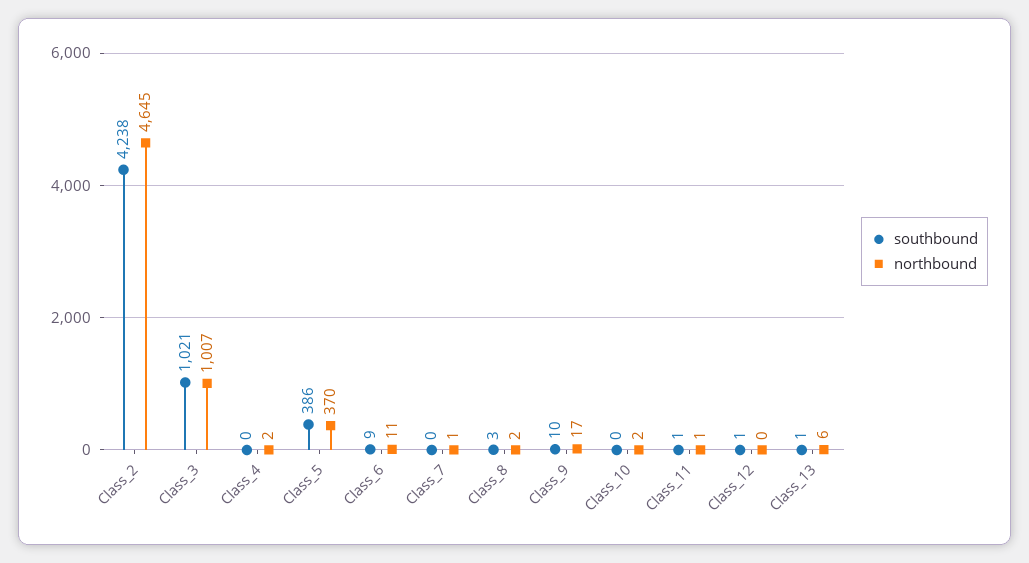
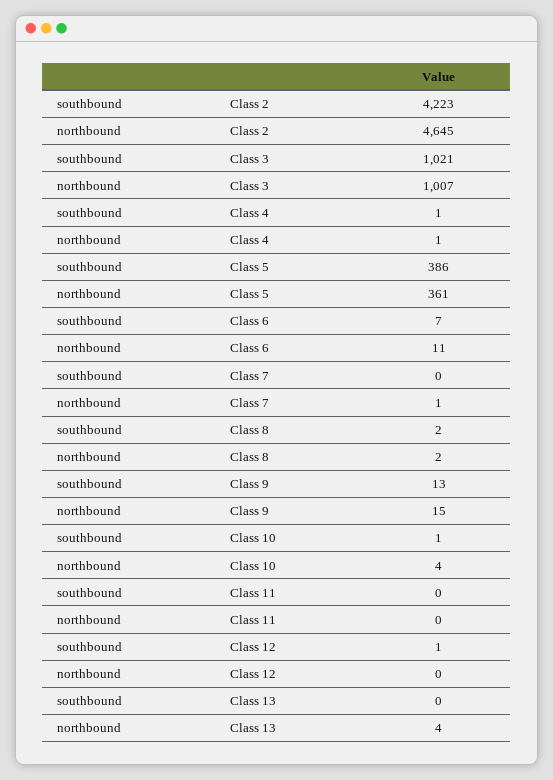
southbound, Class_2: 4238 -> 4223
southbound, Class_4: 0 -> 1
northbound, Class_4: 2 -> 1
northbound, Class_5: 370 -> 361
southbound, Class_6: 9 -> 7
southbound, Class_8: 3 -> 2
southbound, Class_9: 10 -> 13
northbound, Class_9: 17 -> 15
southbound, Class_10: 0 -> 1
northbound, Class_10: 2 -> 4
southbound, Class_11: 1 -> 0
northbound, Class_11: 1 -> 0
southbound, Class_13: 1 -> 0
northbound, Class_13: 6 -> 4

